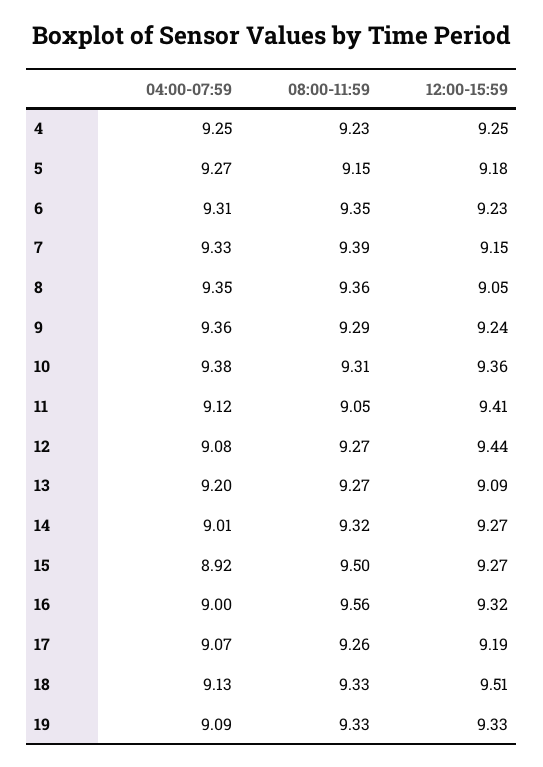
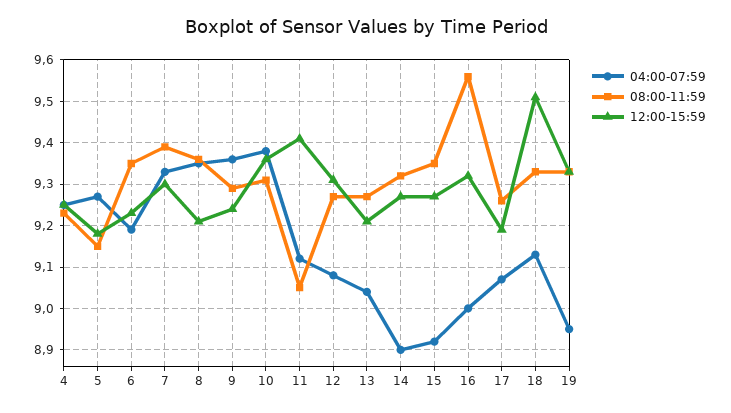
04:00-07:59, 6: 9.31 -> 9.2
12:00-15:59, 7: 9.15 -> 9.3
12:00-15:59, 8: 9.05 -> 9.2
12:00-15:59, 12: 9.44 -> 9.3
04:00-07:59, 13: 9.2 -> 9.05
12:00-15:59, 13: 9.09 -> 9.2
04:00-07:59, 14: 9.01 -> 8.9
08:00-11:59, 15: 9.5 -> 9.35
04:00-07:59, 19: 9.09 -> 8.95

